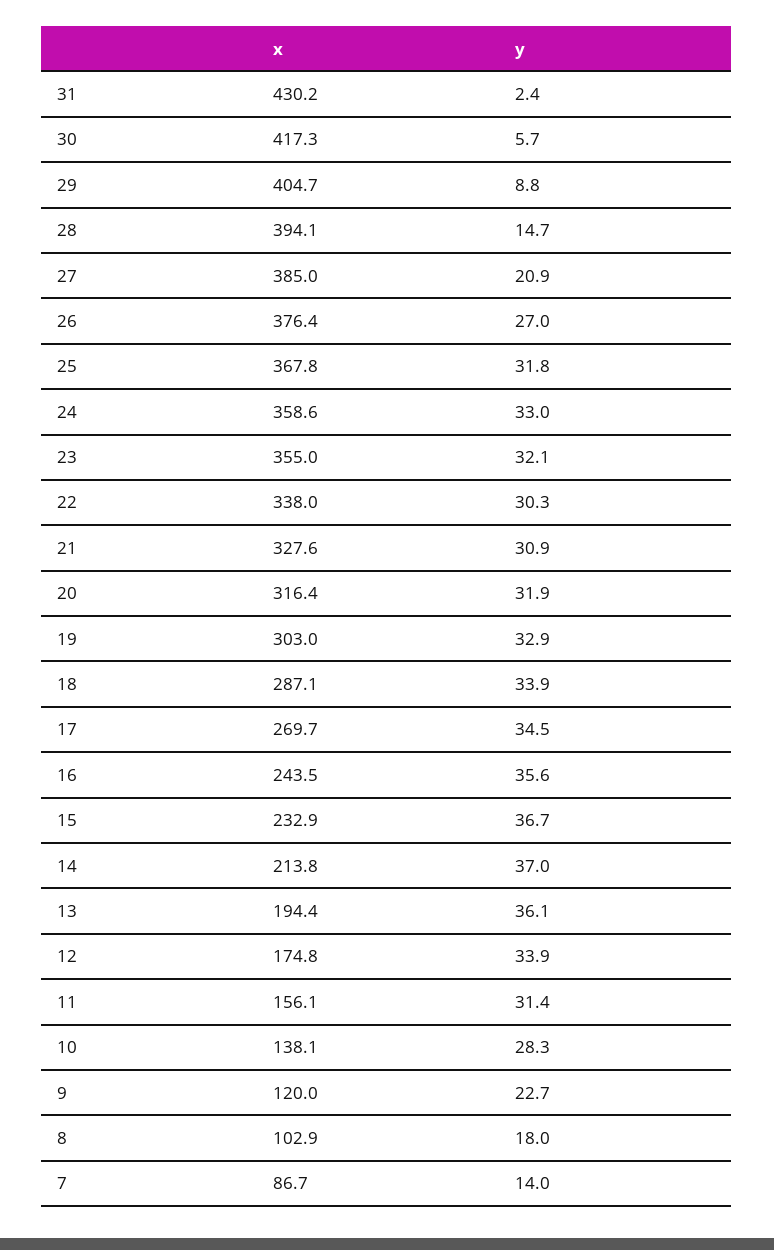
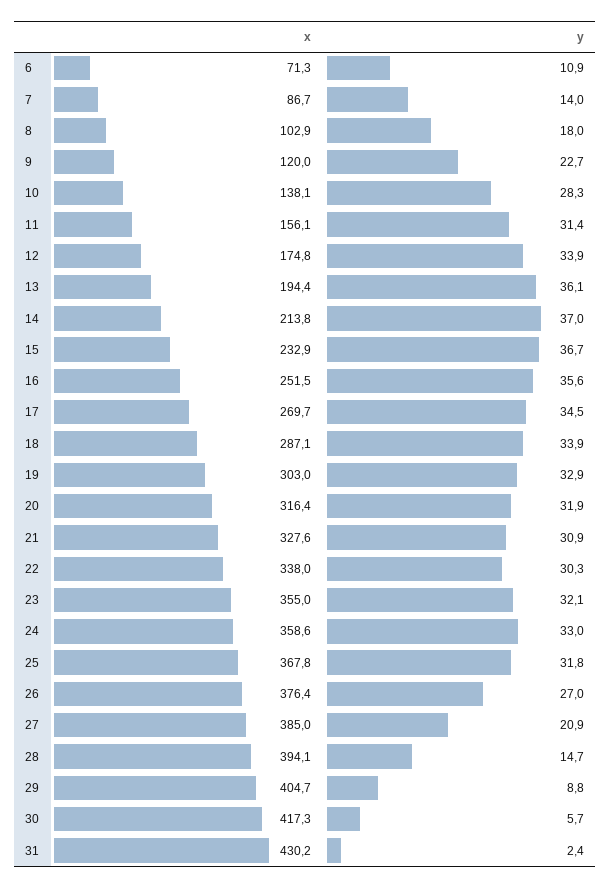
x, 16: 243.5 -> 251.5
x, 6: none -> 71.3
y, 6: none -> 10.9

